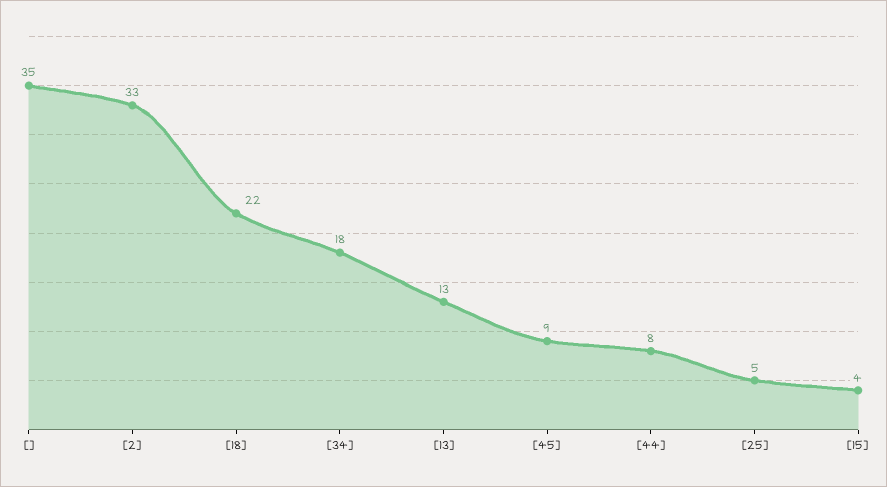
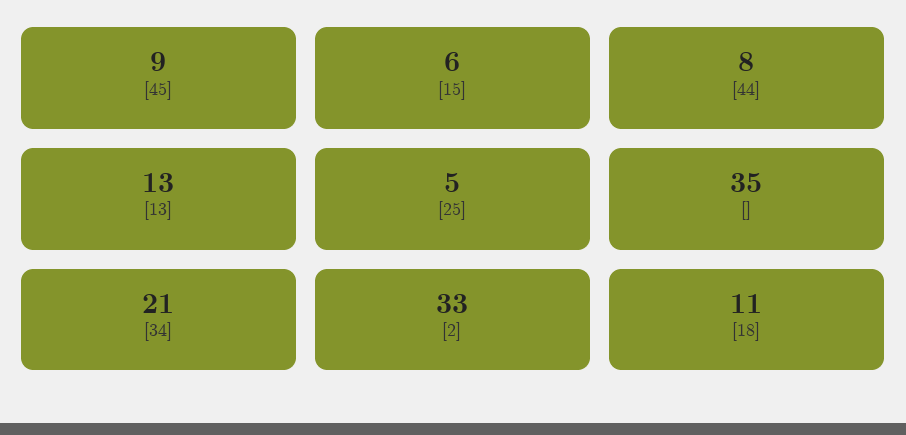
[18]: 22 -> 11
[34]: 18 -> 21
[15]: 4 -> 6

